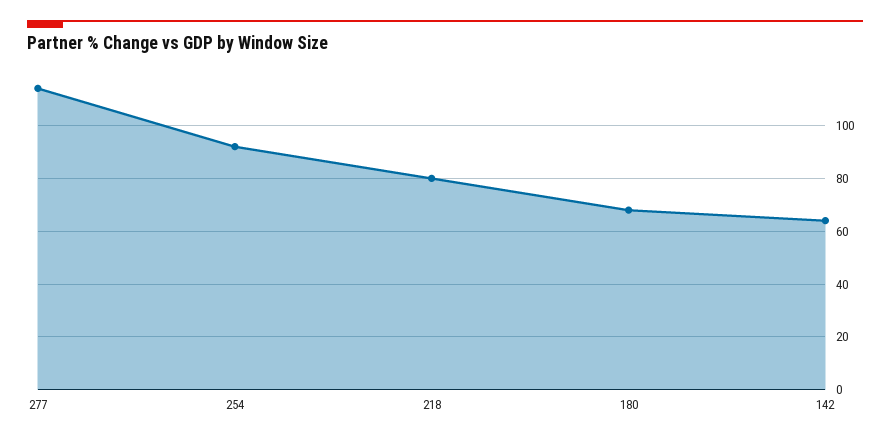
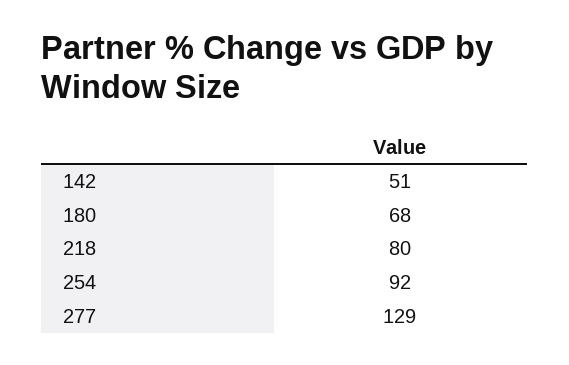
277: 115 -> 129
142: 65 -> 51

